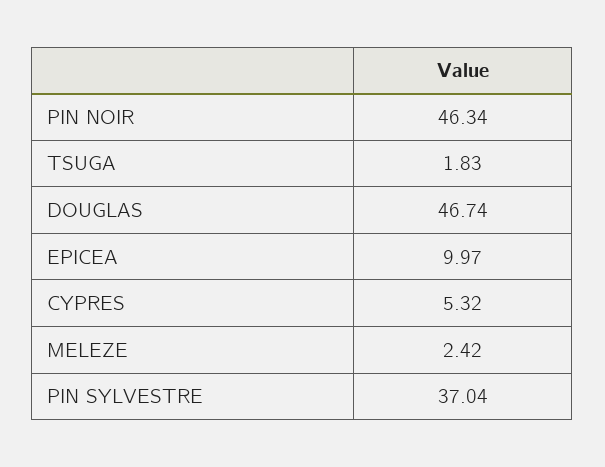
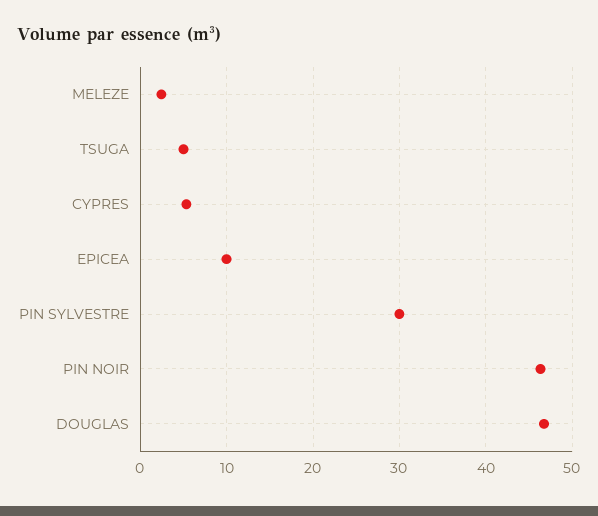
TSUGA: 1.83 -> 5
PIN SYLVESTRE: 37.04 -> 30

